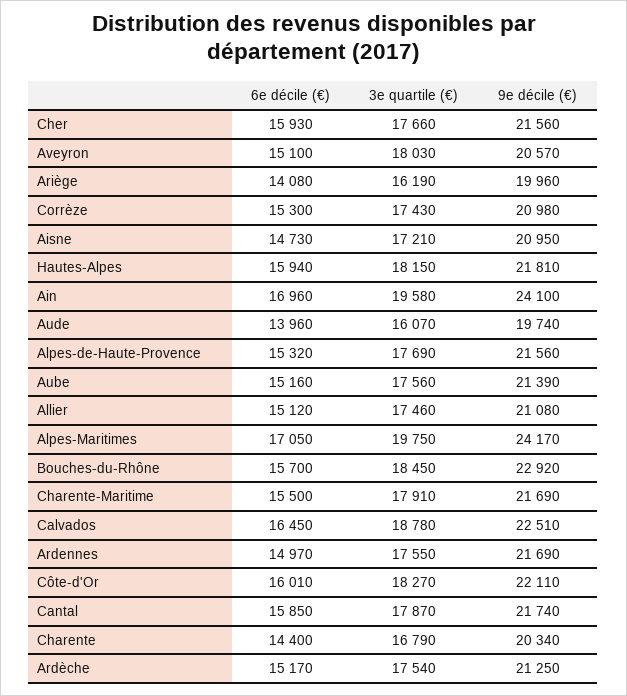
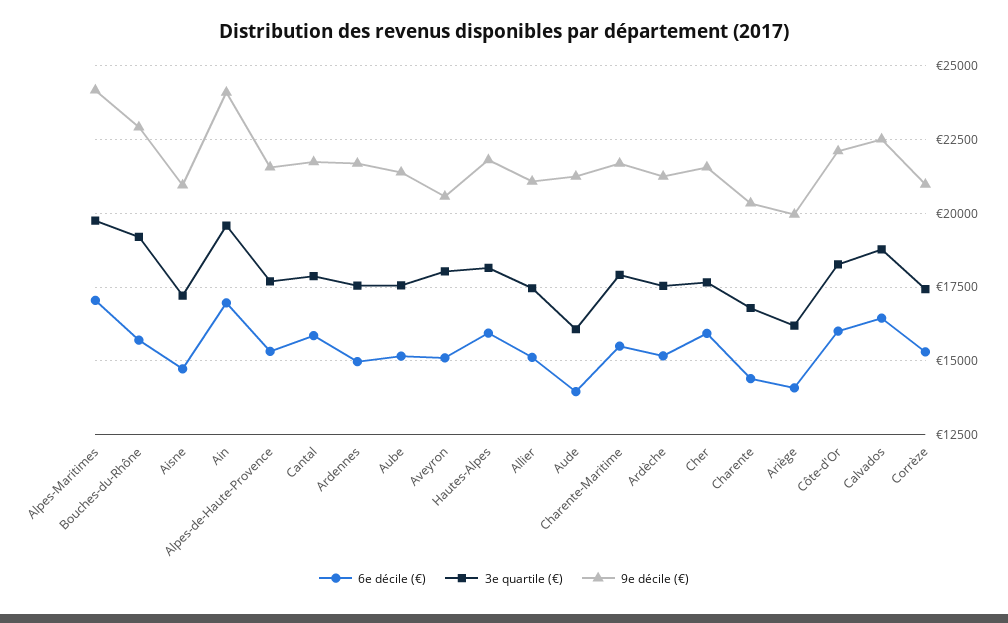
9e décile (€), Aude: 19740 -> 21250
3e quartile (€), Bouches-du-Rhône: 18450 -> 19250

